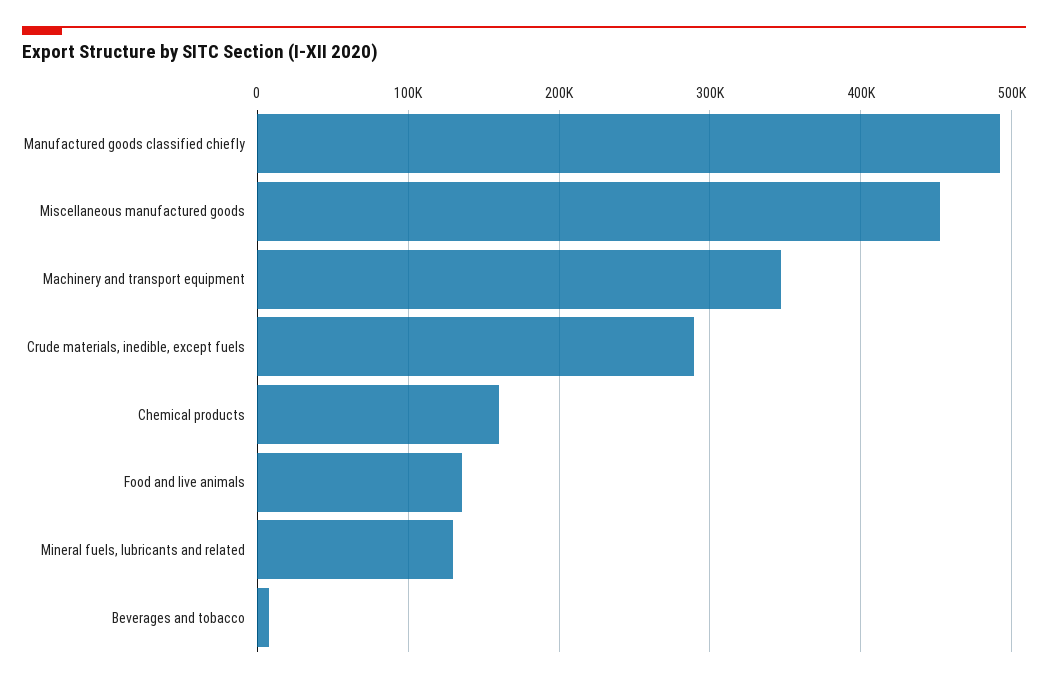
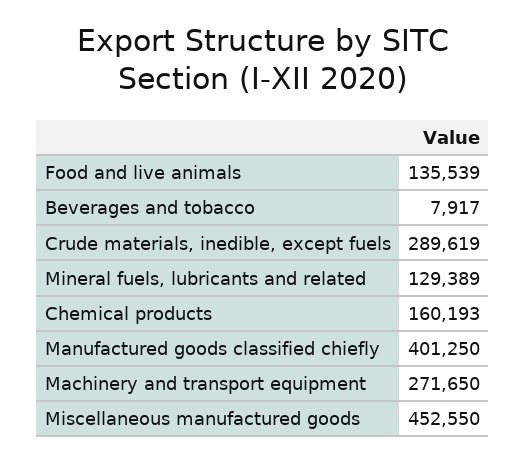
Manufactured goods classified chiefly: 490000 -> 401250
Machinery and transport equipment: 350000 -> 271650

